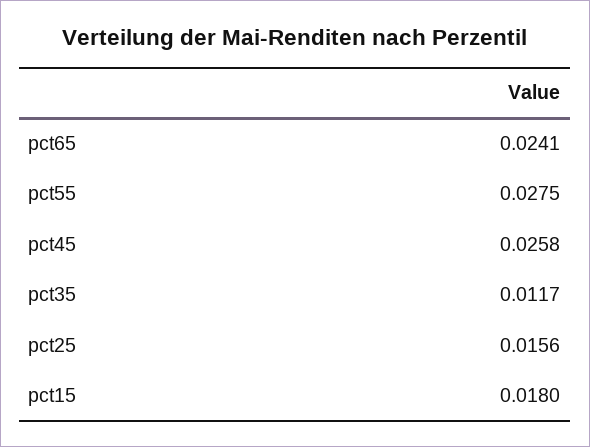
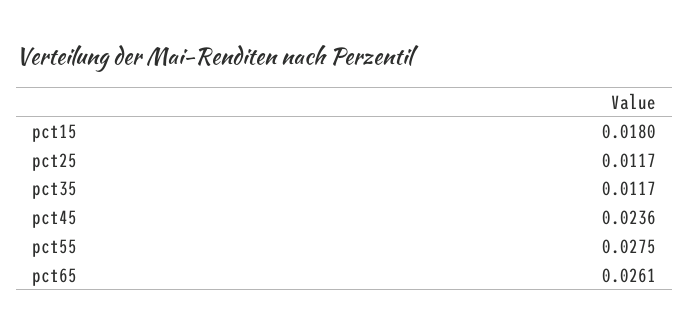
pct65: 0.0241 -> 0.0261
pct45: 0.0258 -> 0.0236
pct25: 0.0156 -> 0.0117

